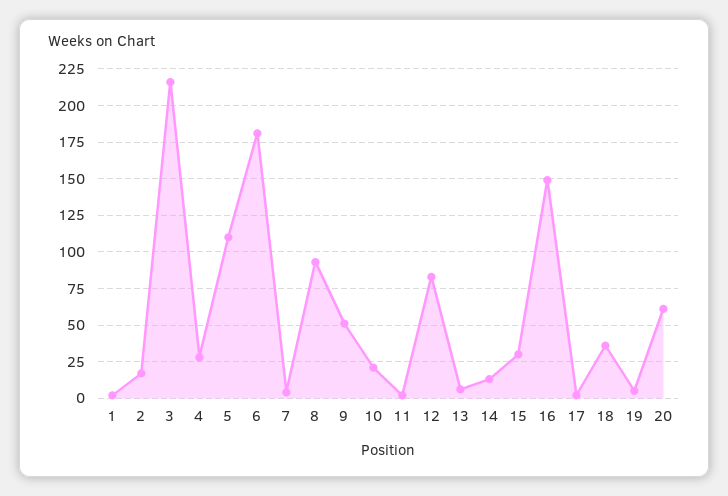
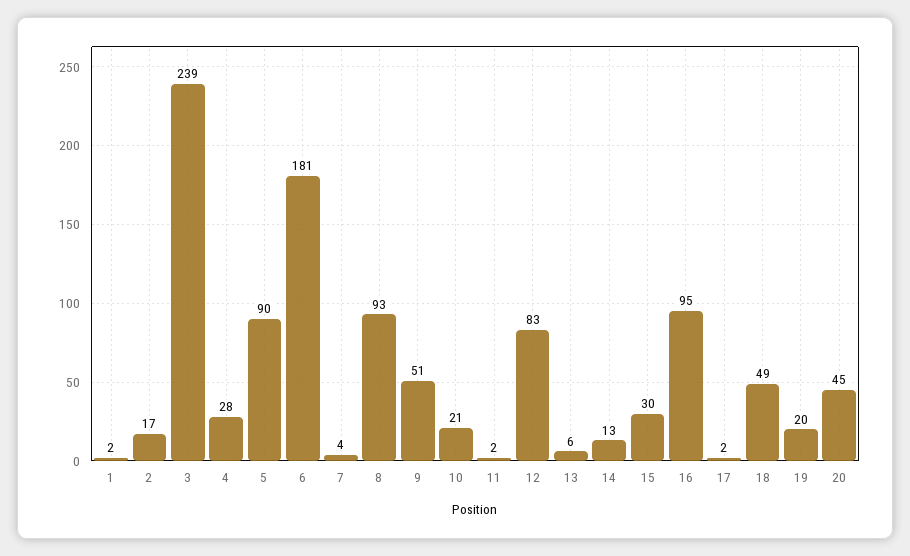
3: 215 -> 239
5: 110 -> 90
16: 150 -> 95
18: 35 -> 49
19: 5 -> 20
20: 60 -> 45

